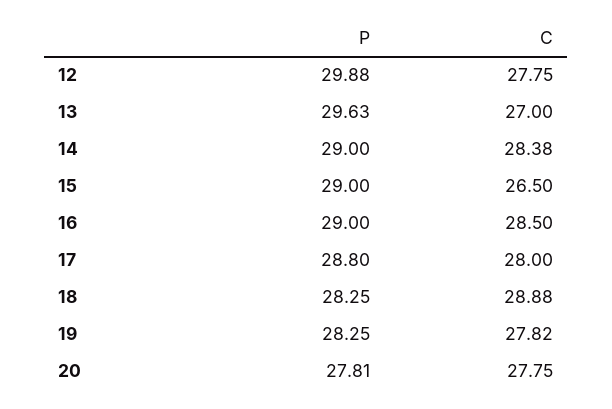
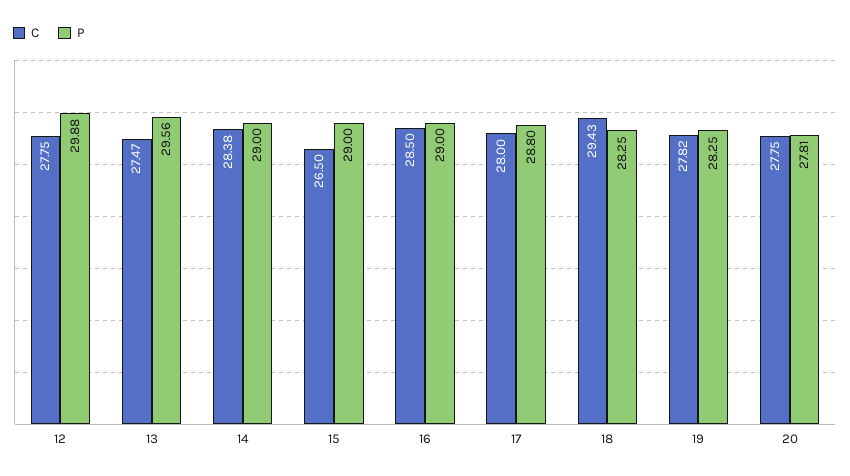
P, 13: 29.63 -> 29.56
C, 13: 27 -> 27.47
C, 18: 28.88 -> 29.43

